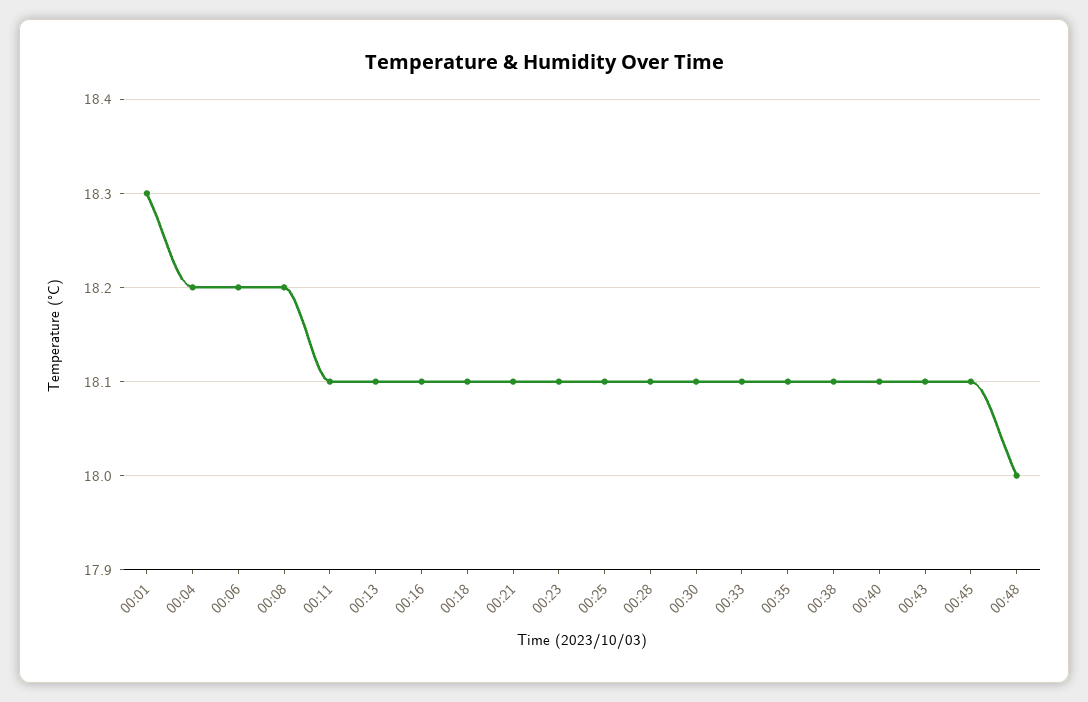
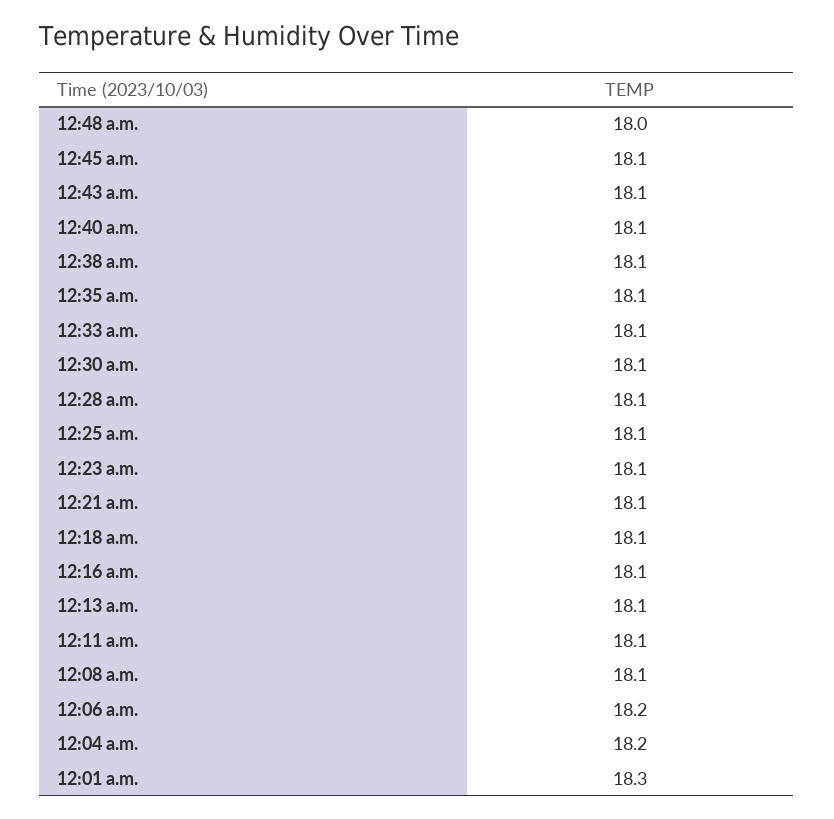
00:08: 18.2 -> 18.1

